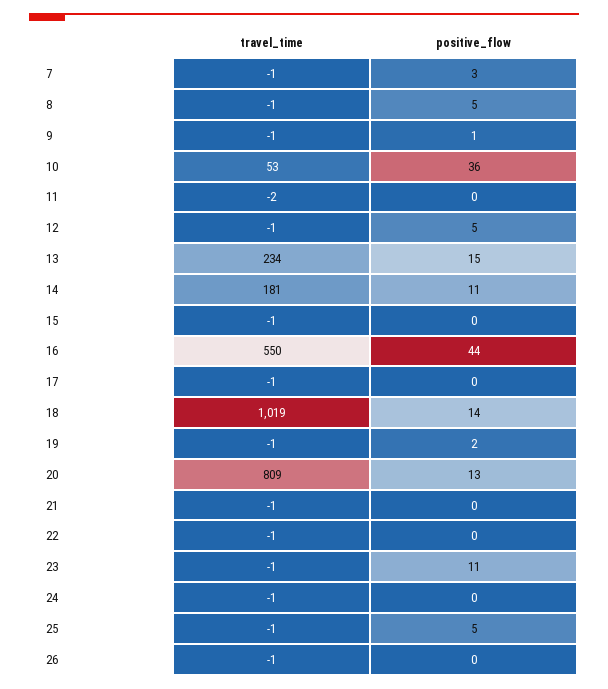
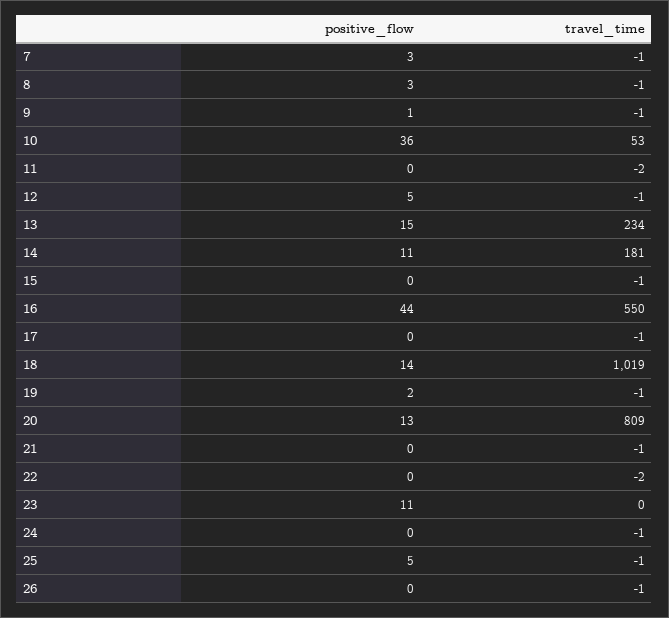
positive_flow, 8: 5 -> 3
travel_time, 22: -1 -> -2
travel_time, 23: -1 -> 0

